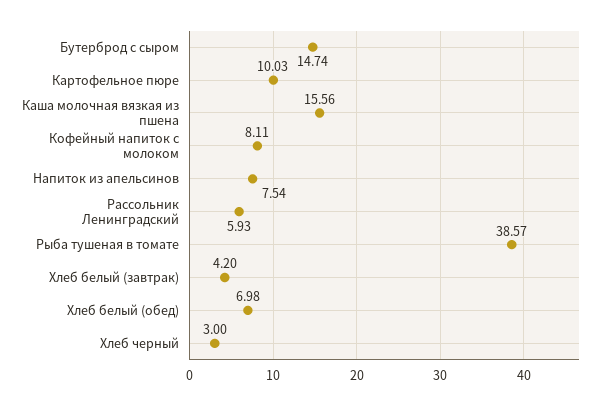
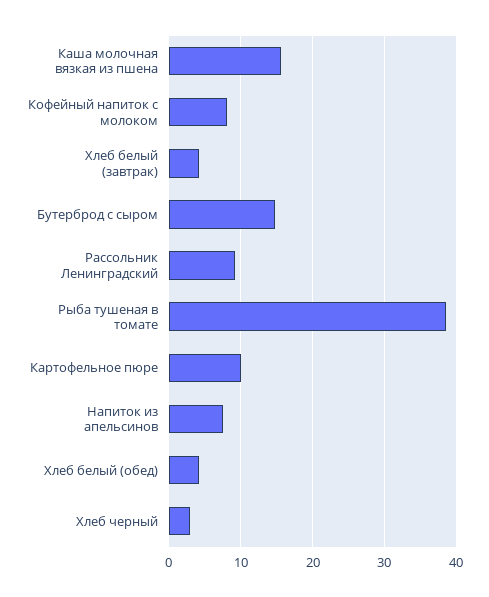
Рассольник Ленинградский: 5.93 -> 9
Хлеб белый (обед): 6.98 -> 4

